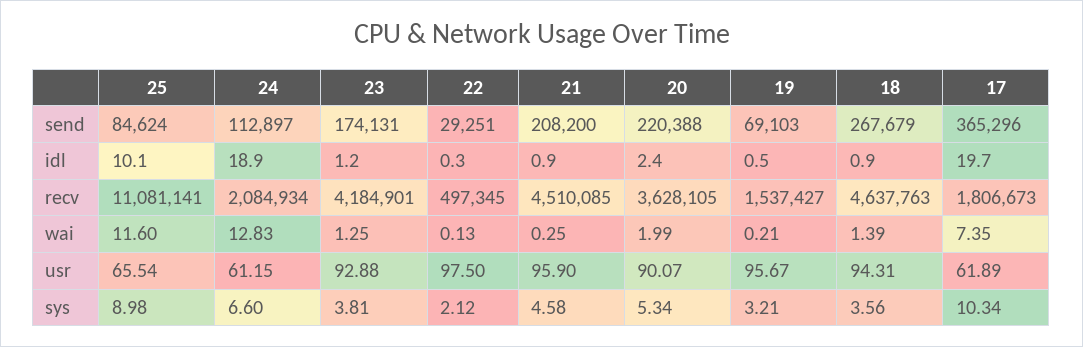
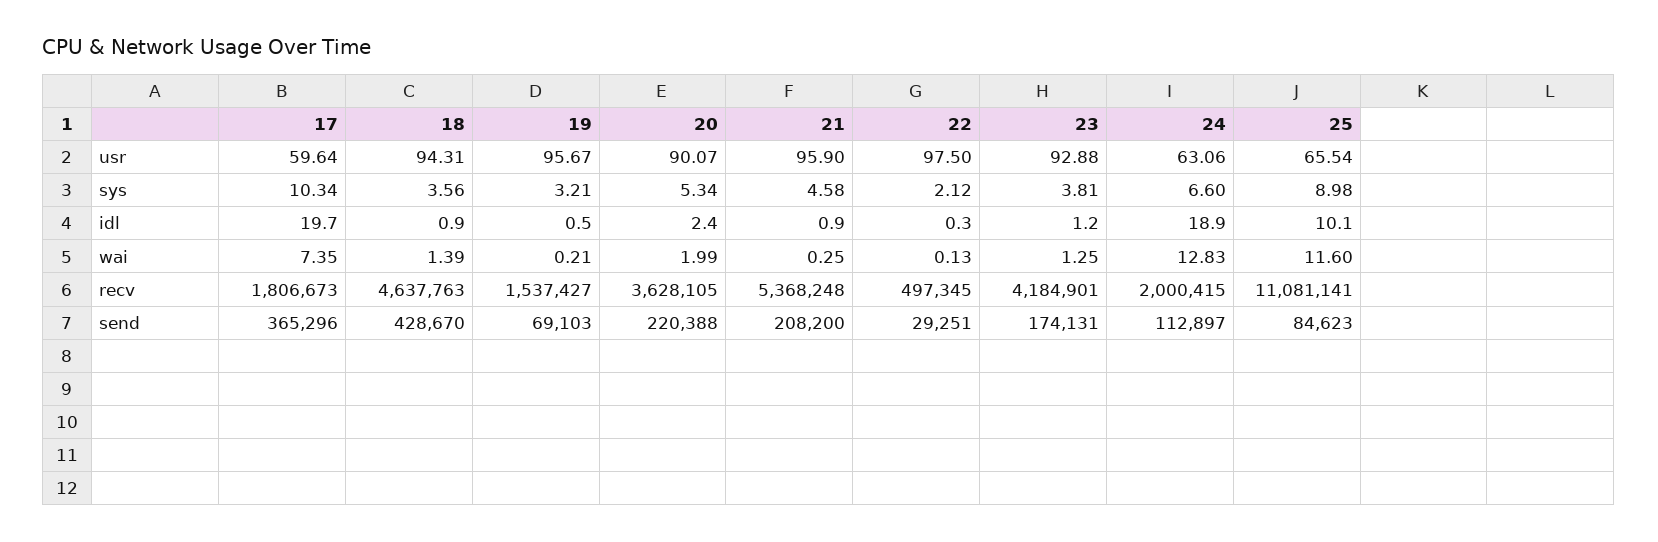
25, send: 84624 -> 84623
18, send: 267679 -> 428670
24, recv: 2084934 -> 2000415
21, recv: 4510085 -> 5368248
24, usr: 61.15 -> 63.06
17, usr: 61.89 -> 59.64

